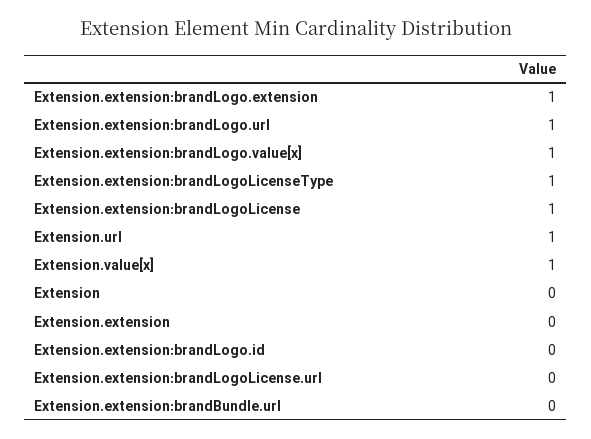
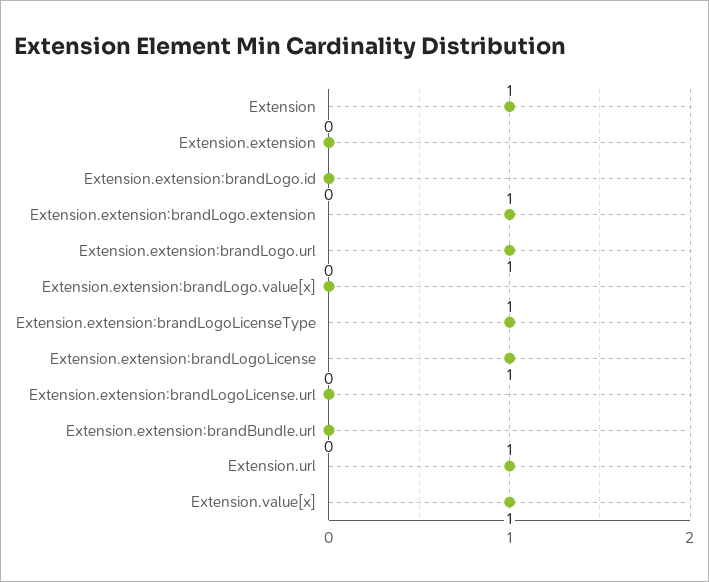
Extension.extension:brandLogo.value[x]: 1 -> 0
Extension: 0 -> 1

